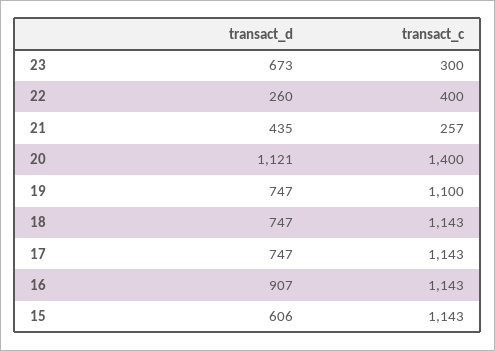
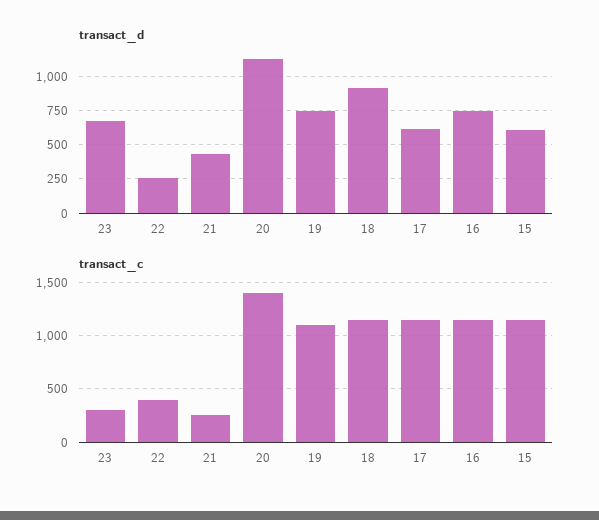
transact_d, 18: 747 -> 900
transact_d, 17: 747 -> 600
transact_d, 16: 907 -> 750

